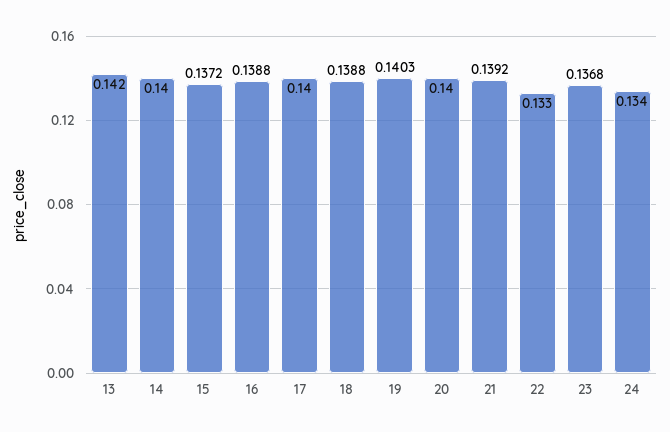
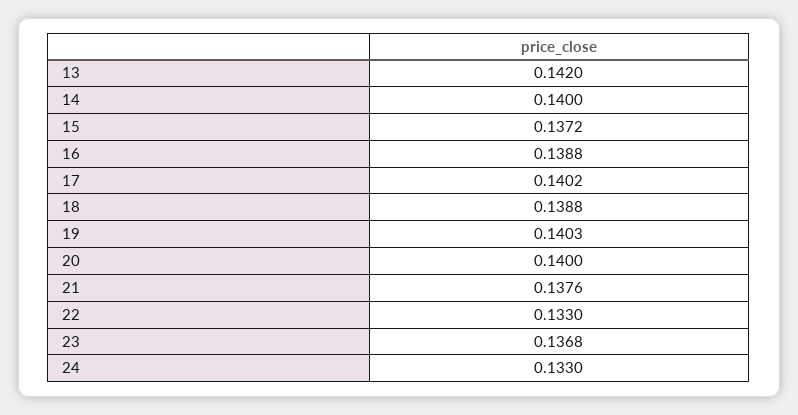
17: 0.14 -> 0.1402
21: 0.1392 -> 0.1376
24: 0.134 -> 0.133

